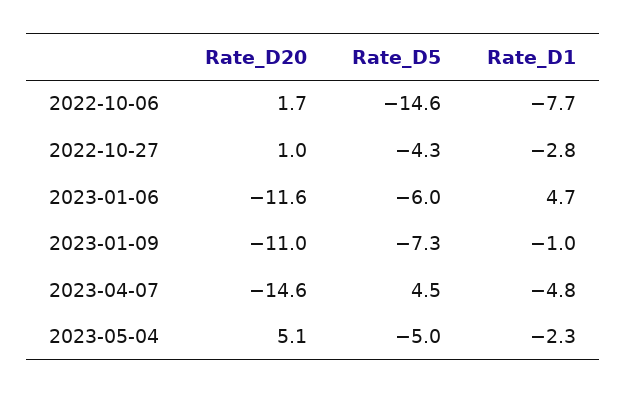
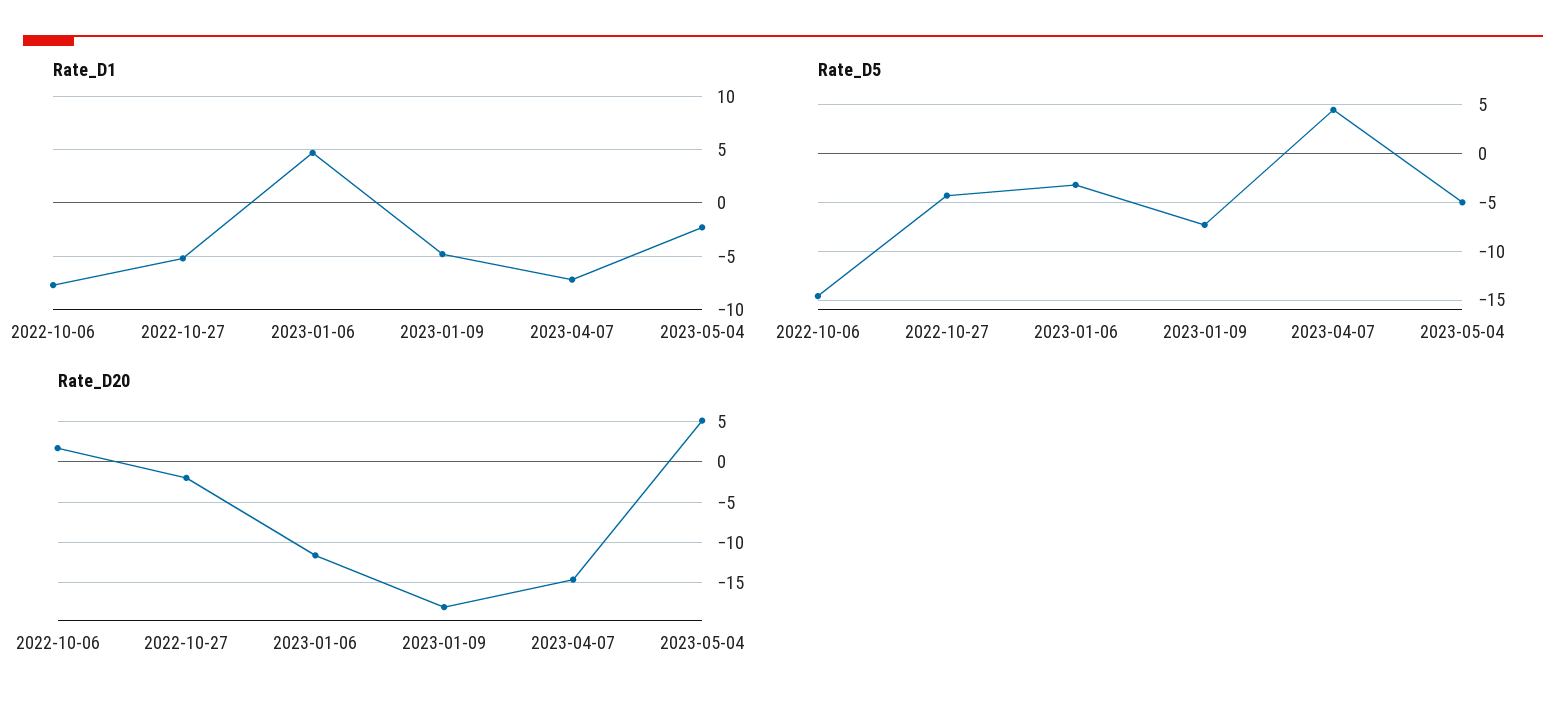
Rate_D20, 2022-10-27: 1 -> -2
Rate_D1, 2022-10-27: -2.8 -> -5
Rate_D5, 2023-01-06: -6 -> -3
Rate_D20, 2023-01-09: -11 -> -18
Rate_D1, 2023-01-09: -1 -> -5
Rate_D1, 2023-04-07: -4.8 -> -7

